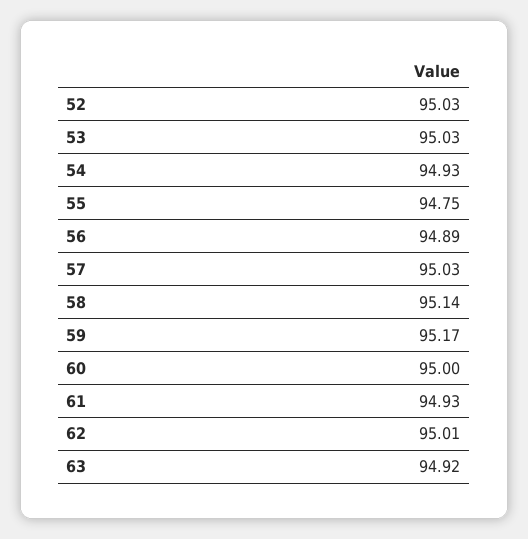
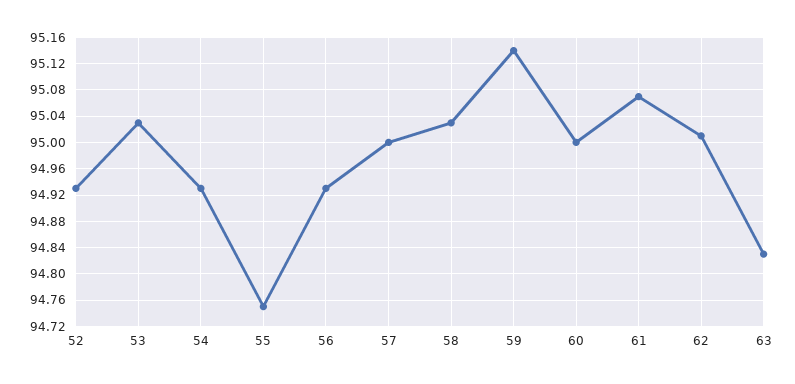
52: 95.03 -> 94.93
56: 94.89 -> 94.93
57: 95.03 -> 95
58: 95.14 -> 95.03
59: 95.17 -> 95.14
61: 94.93 -> 95.07
63: 94.92 -> 94.83

